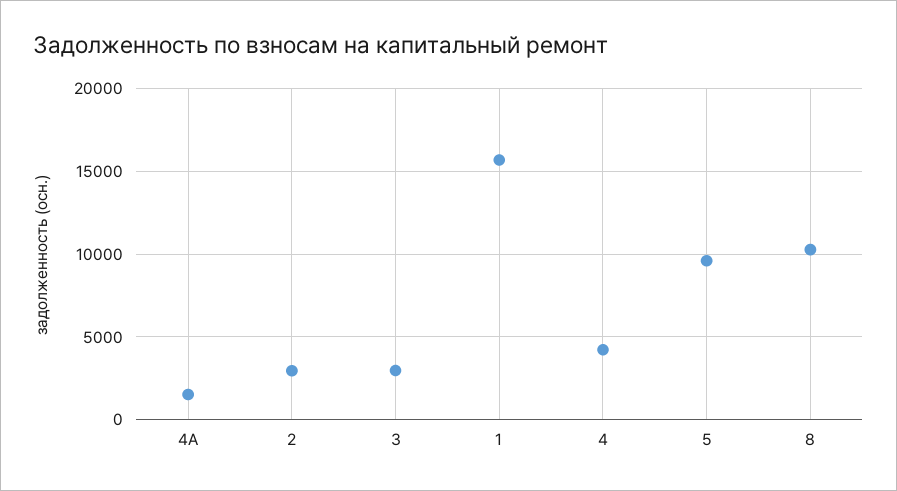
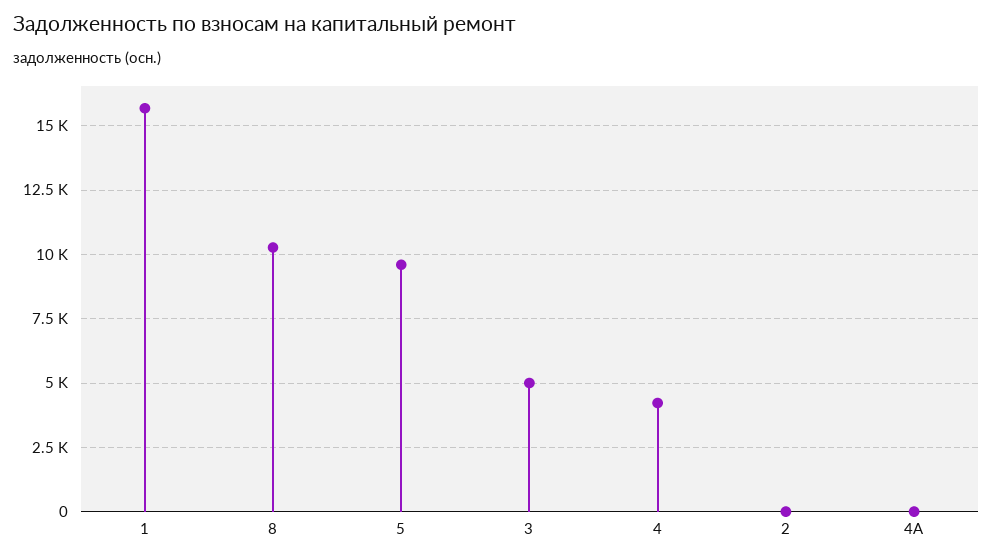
4А: 1500 -> 0
2: 3000 -> 0
3: 3000 -> 5000

